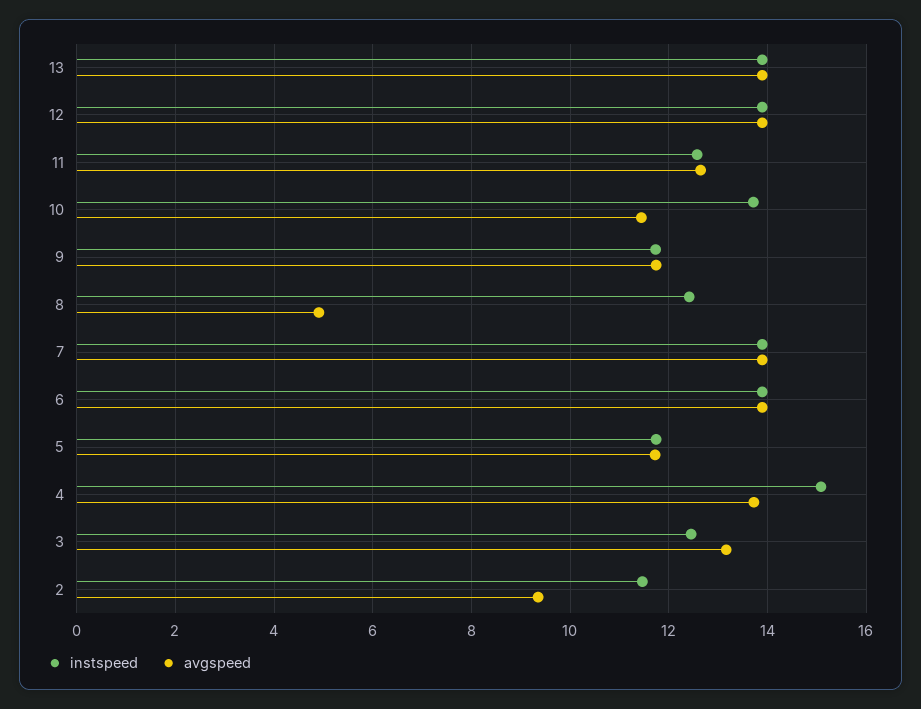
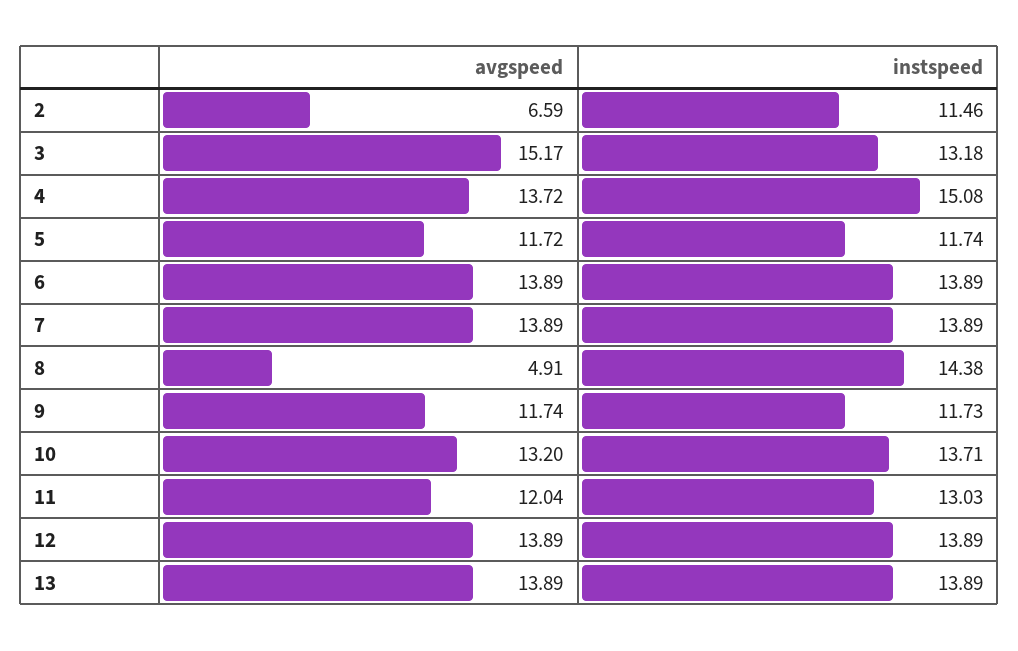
instspeed, 11: 12.6 -> 13.03
avgspeed, 11: 12.6 -> 12.04
avgspeed, 10: 11.4 -> 13.2
instspeed, 8: 12.4 -> 14.38
instspeed, 3: 12.4 -> 13.18
avgspeed, 3: 13.2 -> 15.17
avgspeed, 2: 9.4 -> 6.59

